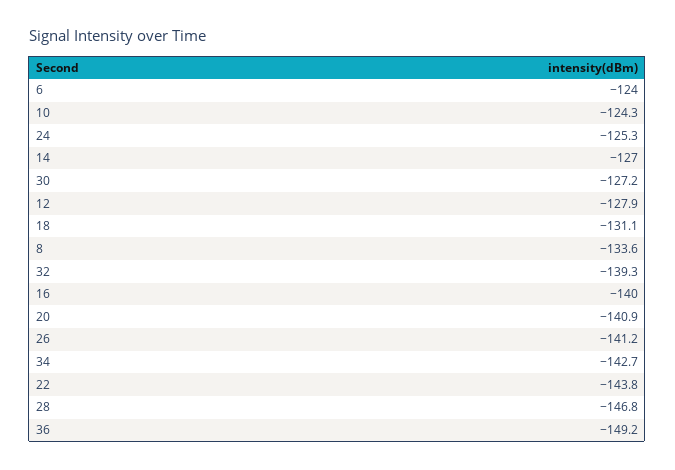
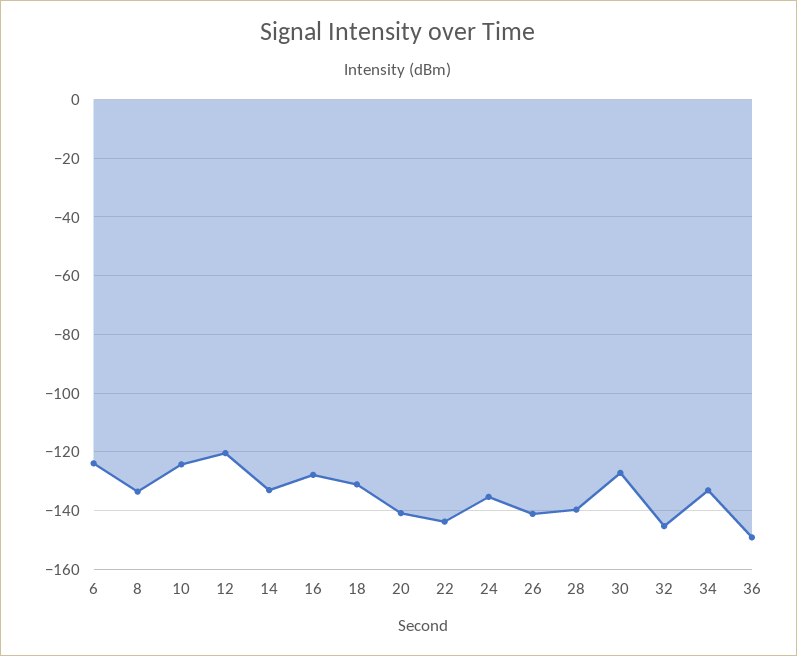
24: -125.3 -> -135
14: -127 -> -132.5
12: -127.9 -> -120
32: -139.3 -> -145
16: -140 -> -127.5
34: -142.7 -> -132.5
28: -146.8 -> -140

